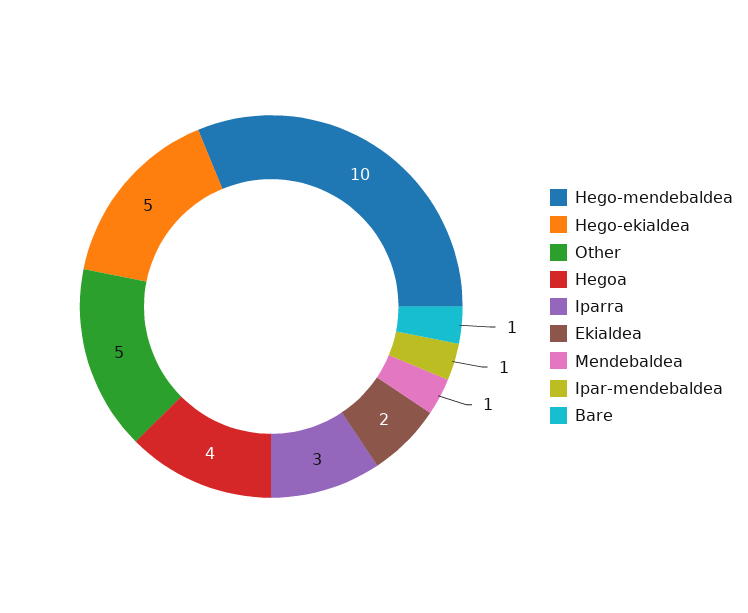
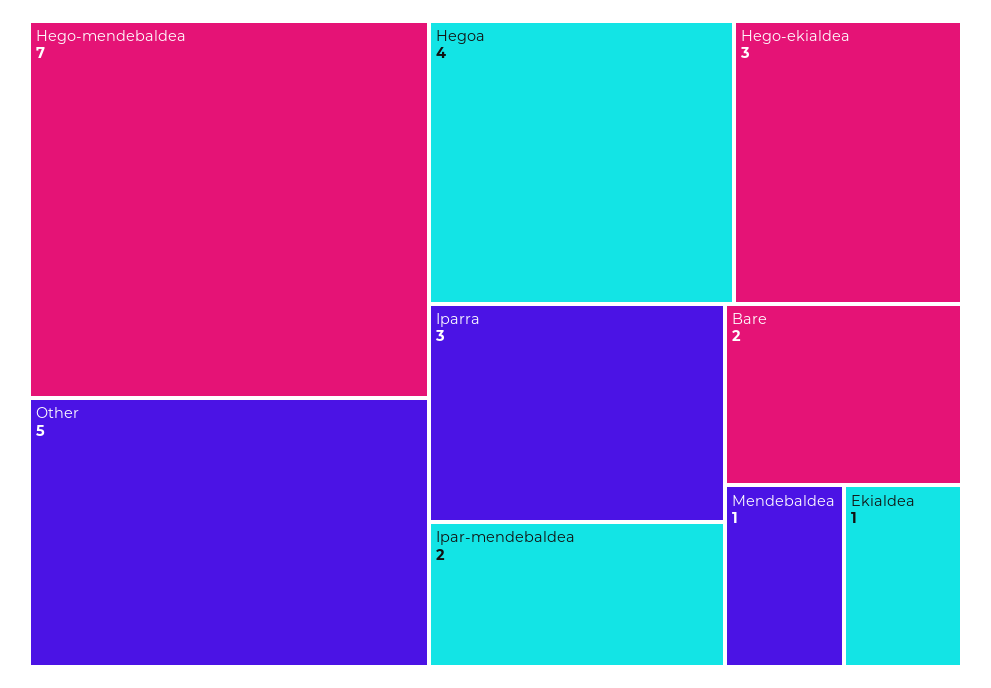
Hego-mendebaldea: 10 -> 7
Hego-ekialdea: 5 -> 3
Ekialdea: 2 -> 1
Ipar-mendebaldea: 1 -> 2
Bare: 1 -> 2

